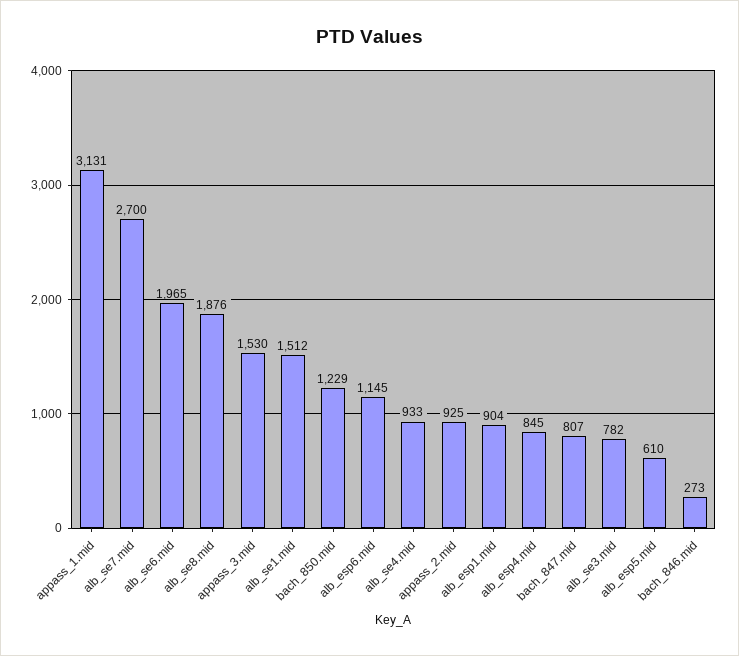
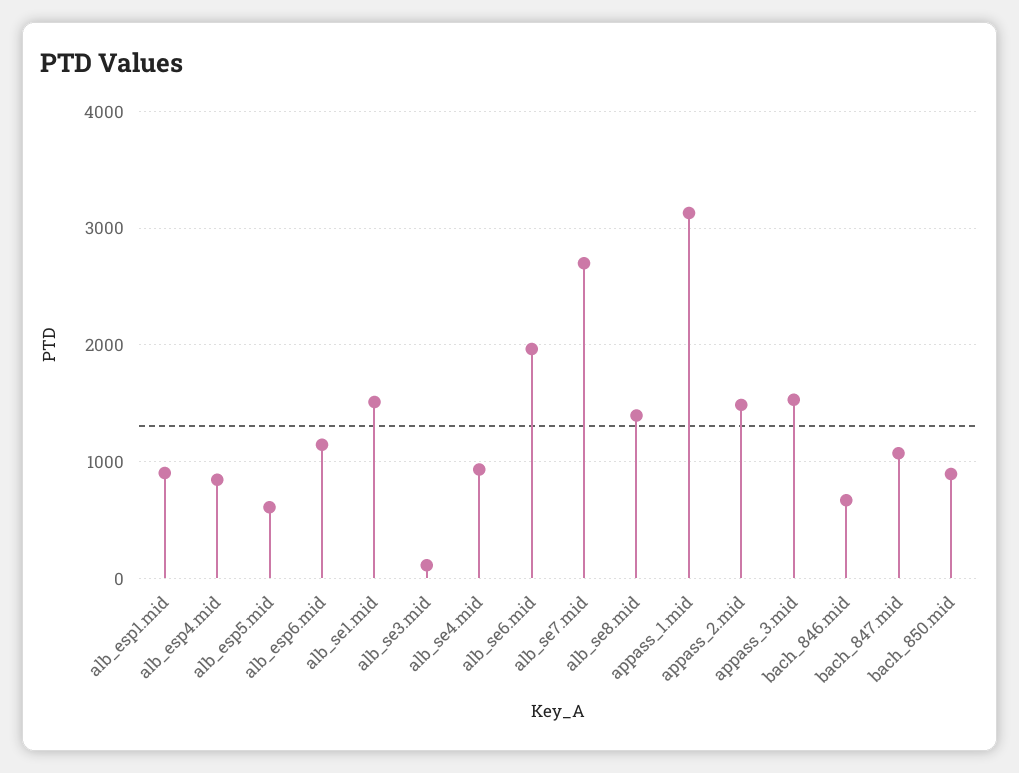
alb_se8.mid: 1876 -> 1400
bach_850.mid: 1229 -> 900
appass_2.mid: 925 -> 1500
bach_847.mid: 807 -> 1100
alb_se3.mid: 782 -> 100
bach_846.mid: 273 -> 700

